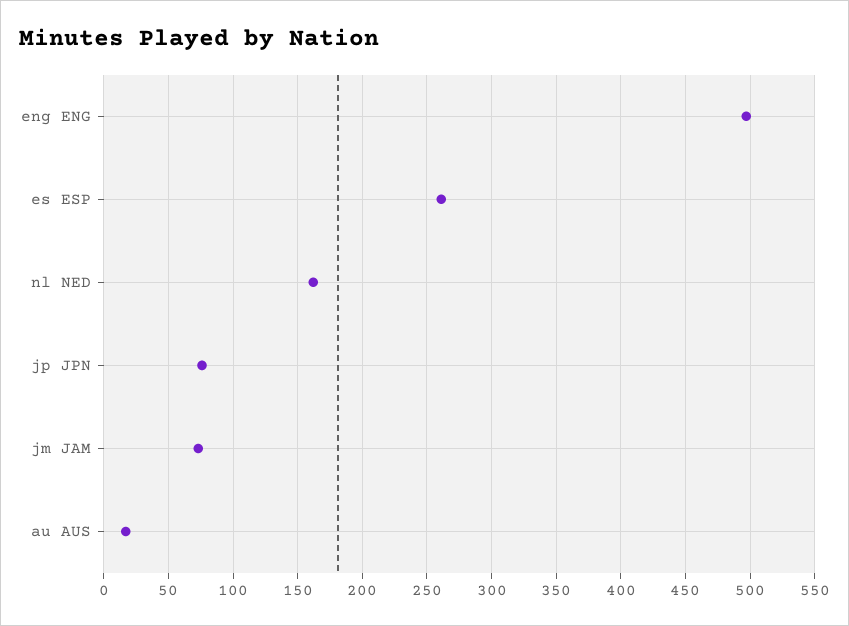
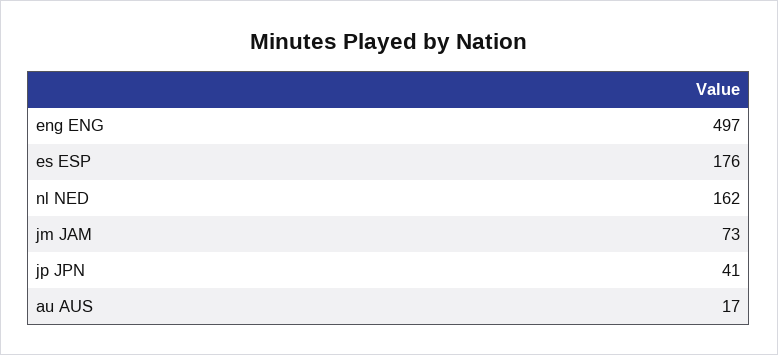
es ESP: 260 -> 176
jp JPN: 75 -> 41

